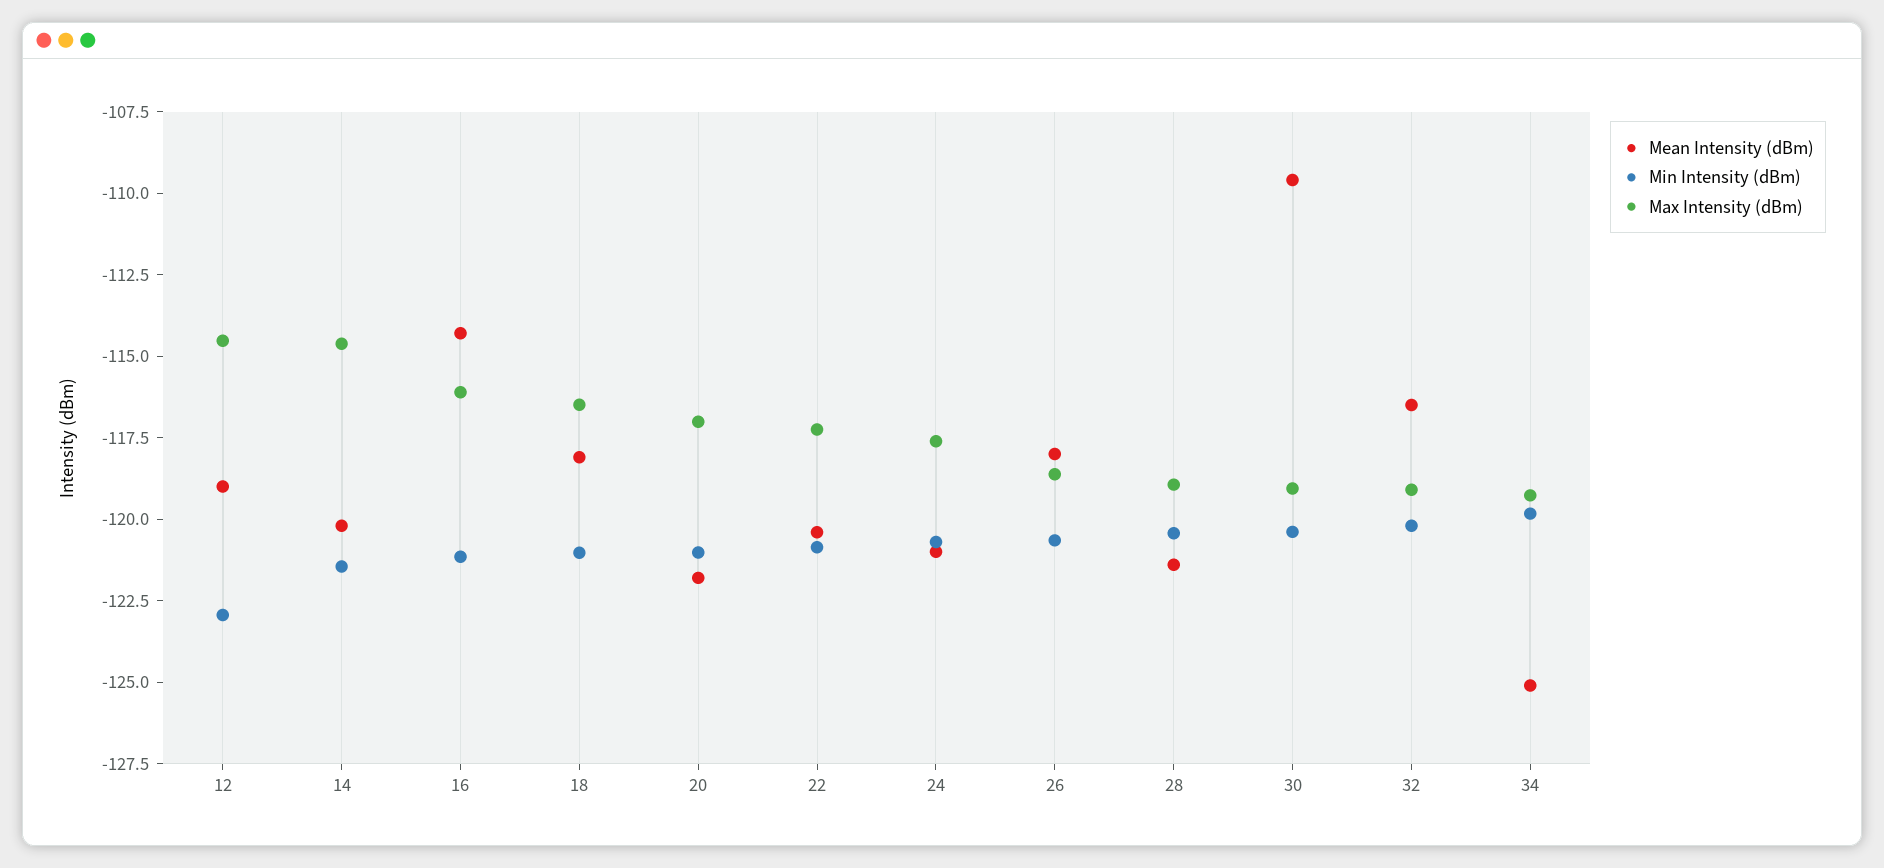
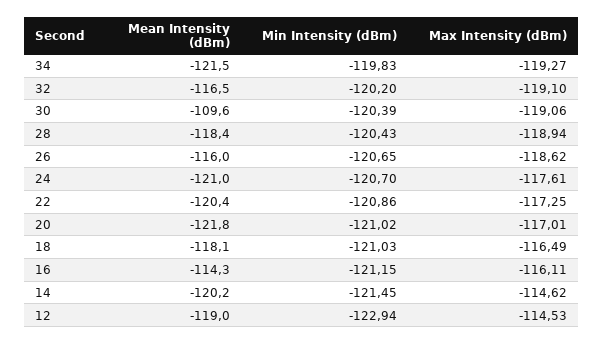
Mean Intensity (dBm), 26: -118 -> -116
Mean Intensity (dBm), 28: -121.5 -> -118.4
Mean Intensity (dBm), 34: -125 -> -121.5

